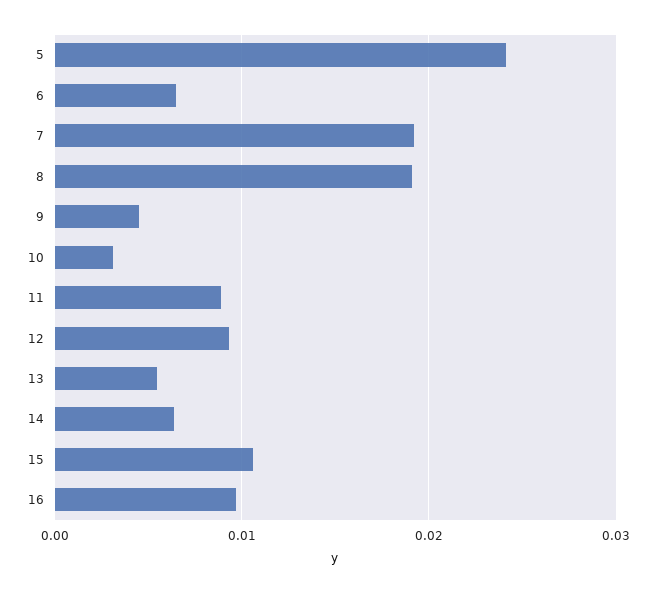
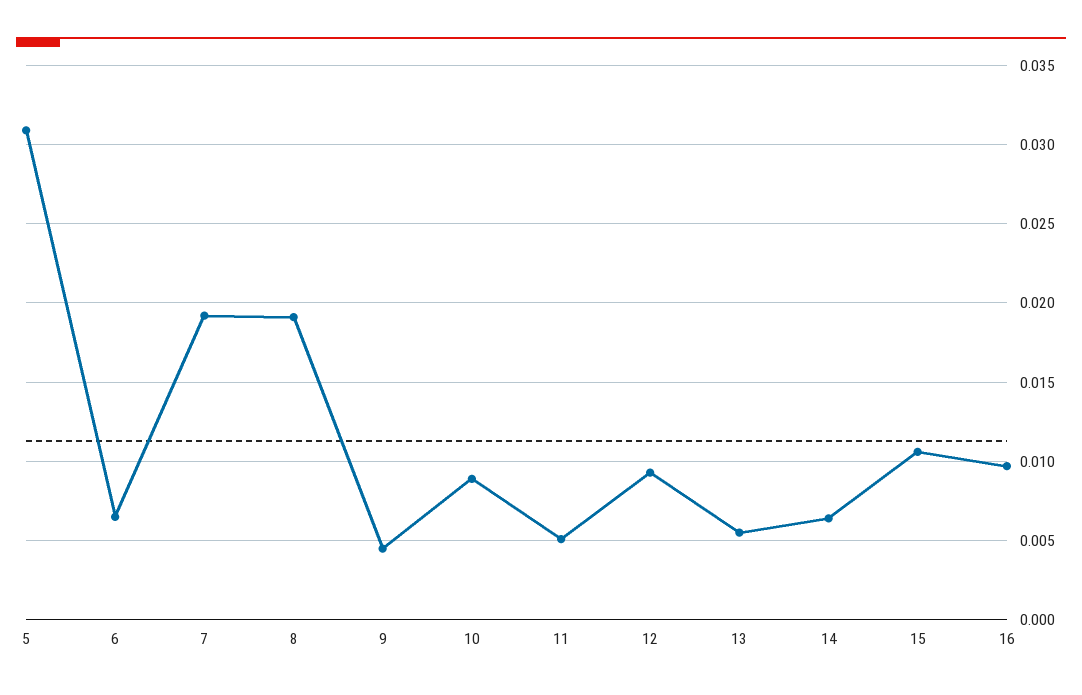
5: 0.024 -> 0.031
10: 0.003 -> 0.009
11: 0.009 -> 0.005

